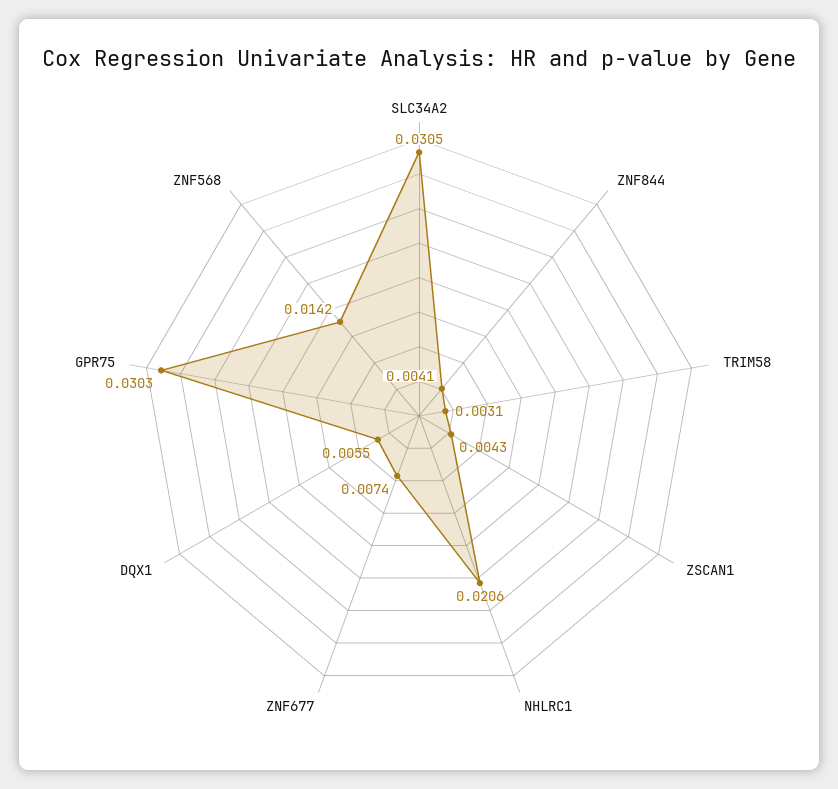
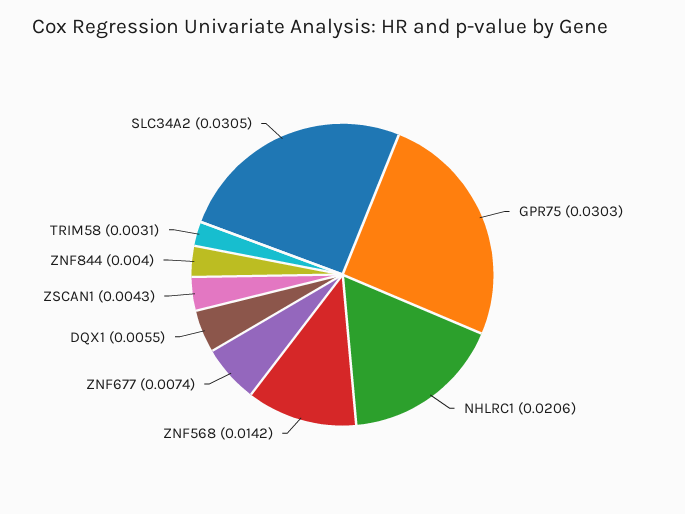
ZNF844: 0.0041 -> 0.004

